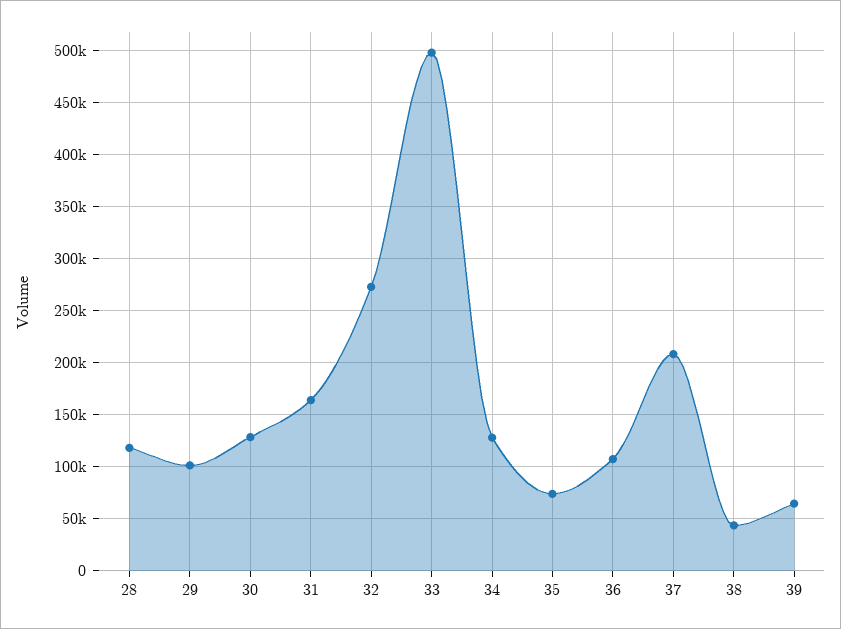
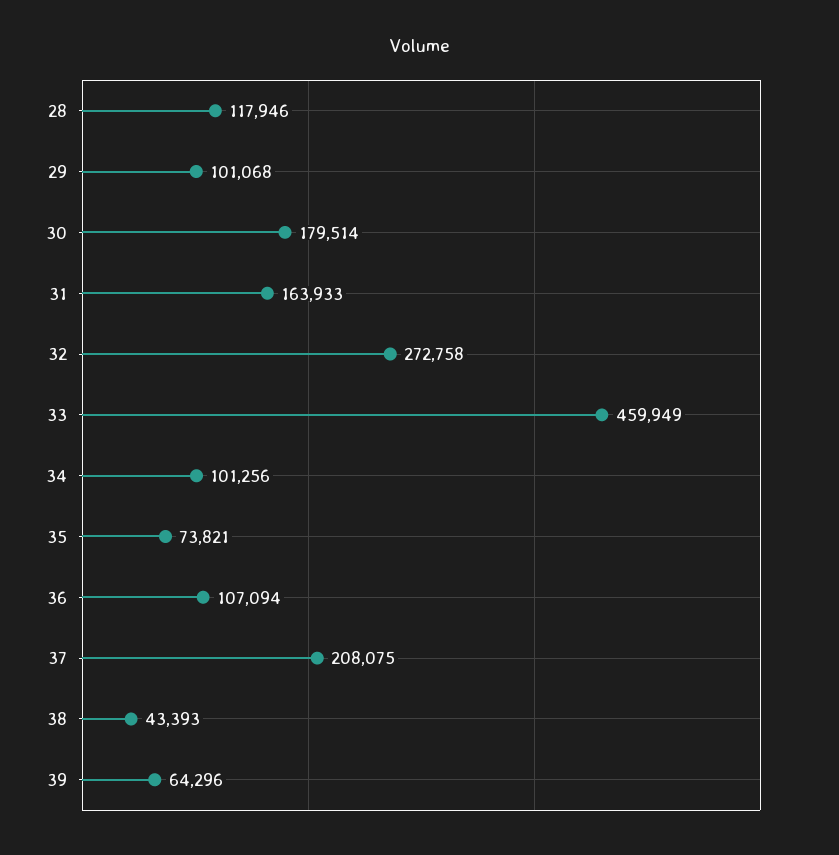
30: 130000 -> 179514
33: 500000 -> 459949
34: 130000 -> 101256

